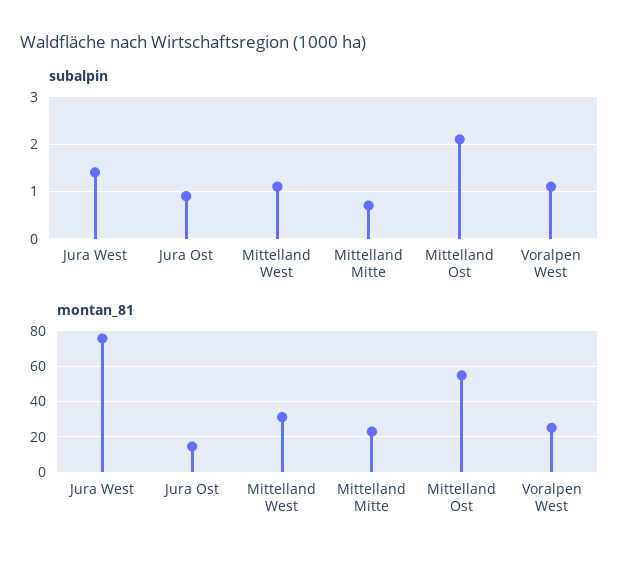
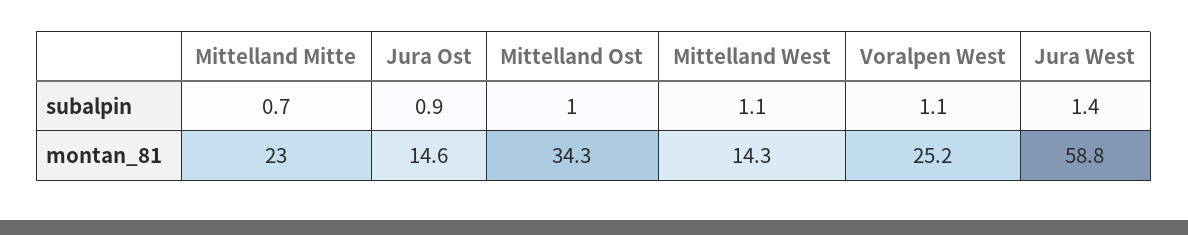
subalpin, Mittelland Ost: 2 -> 1
montan_81, Jura West: 75 -> 58.8
montan_81, Mittelland West: 30 -> 14.3
montan_81, Mittelland Ost: 55 -> 34.3

